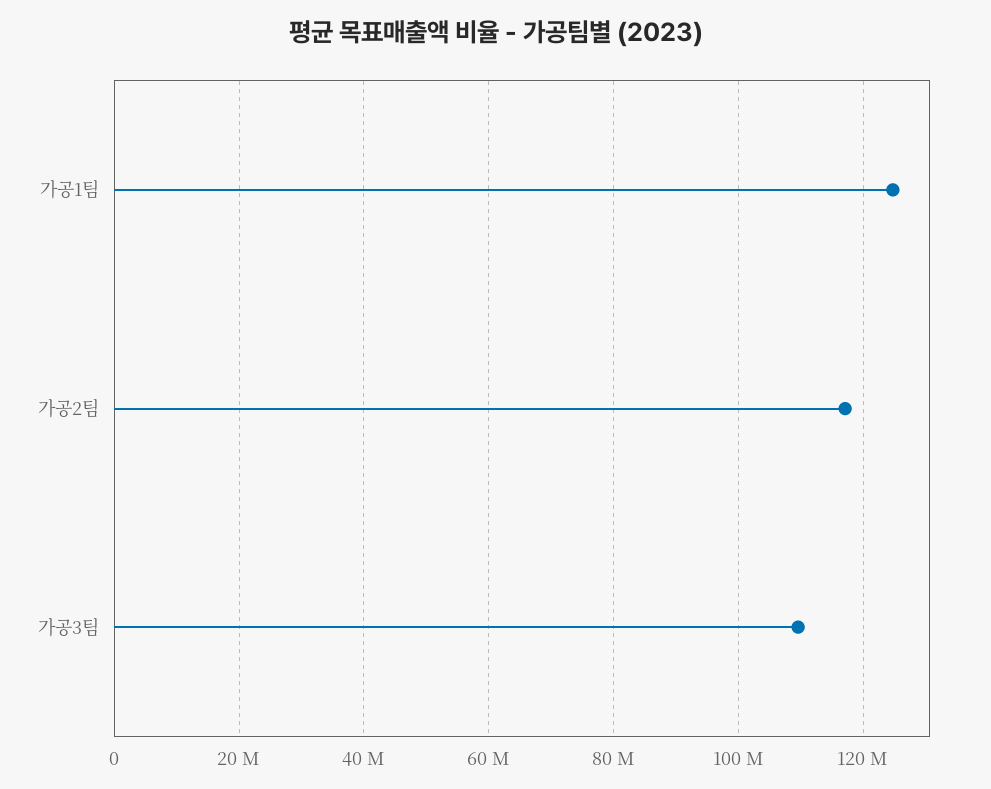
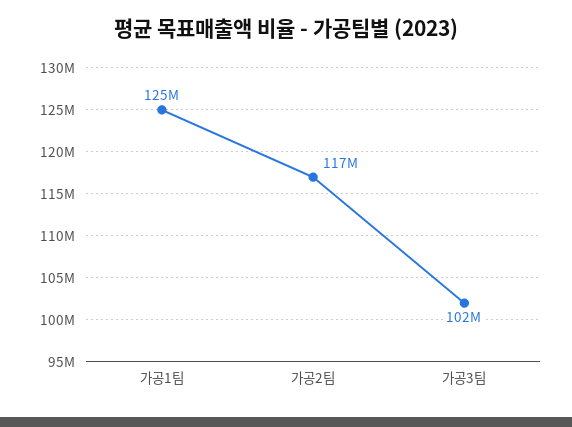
가공3팀: 110000000 -> 102000000

